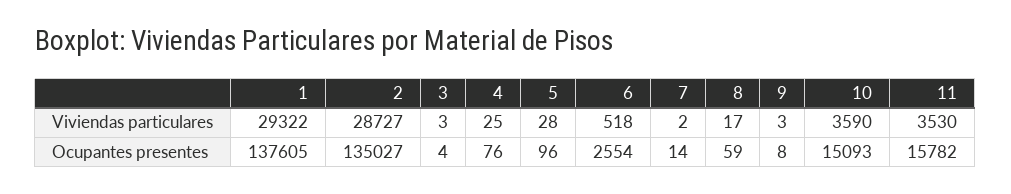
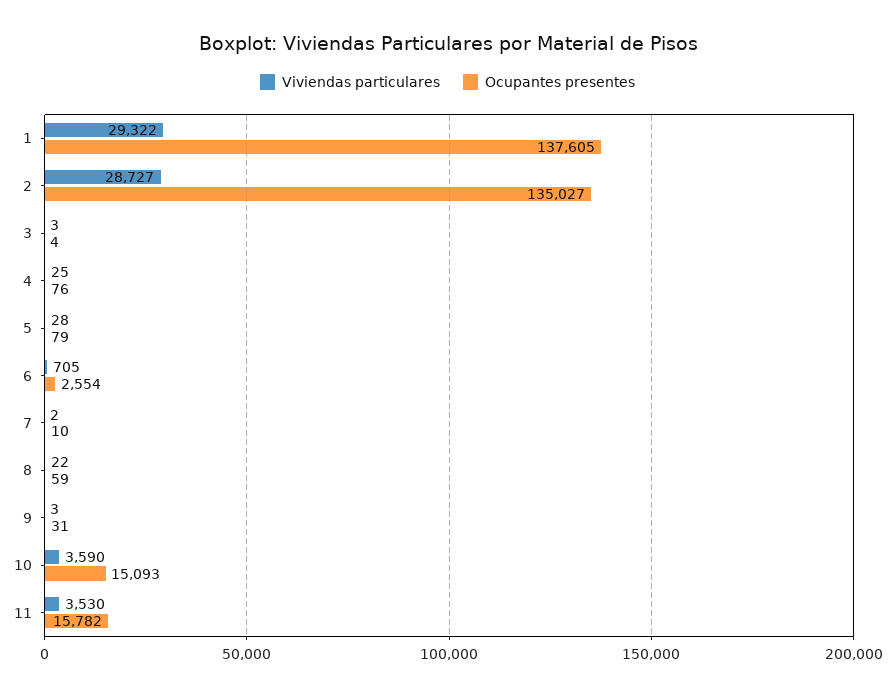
Viviendas particulares, 6: 518 -> 705
Viviendas particulares, 8: 17 -> 22
Ocupantes presentes, 5: 96 -> 79
Ocupantes presentes, 7: 14 -> 10
Ocupantes presentes, 9: 8 -> 31

